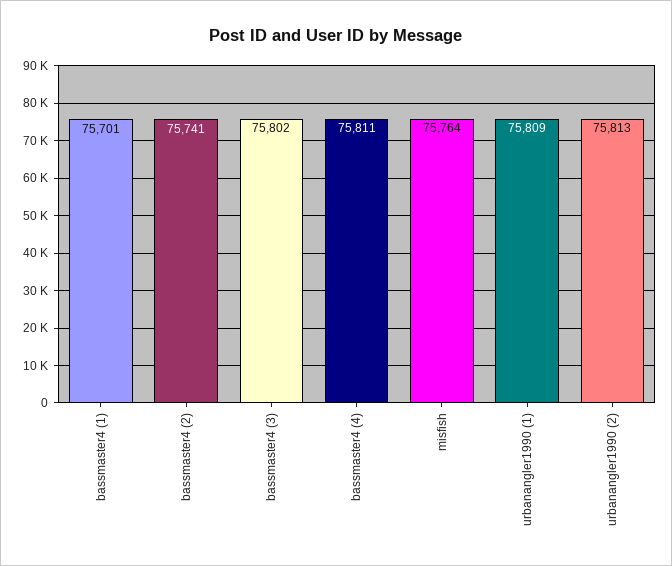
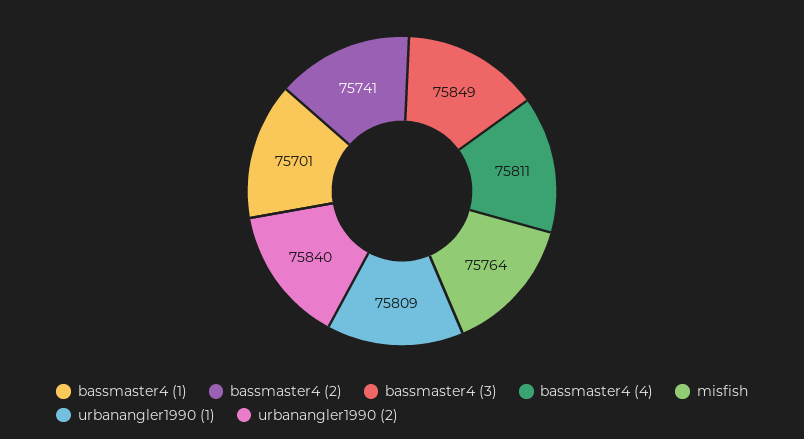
bassmaster4 (3): 75802 -> 75849
urbanangler1990 (2): 75813 -> 75840

